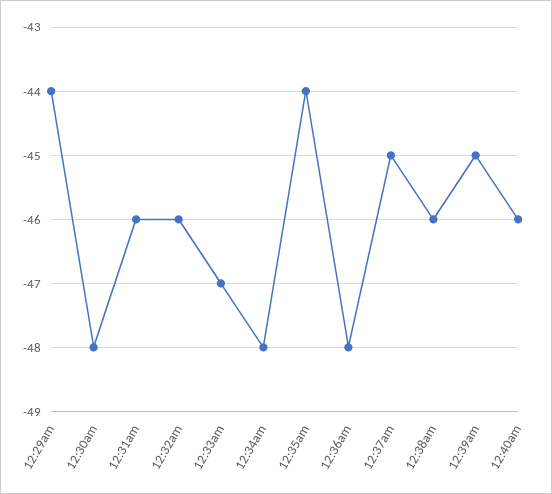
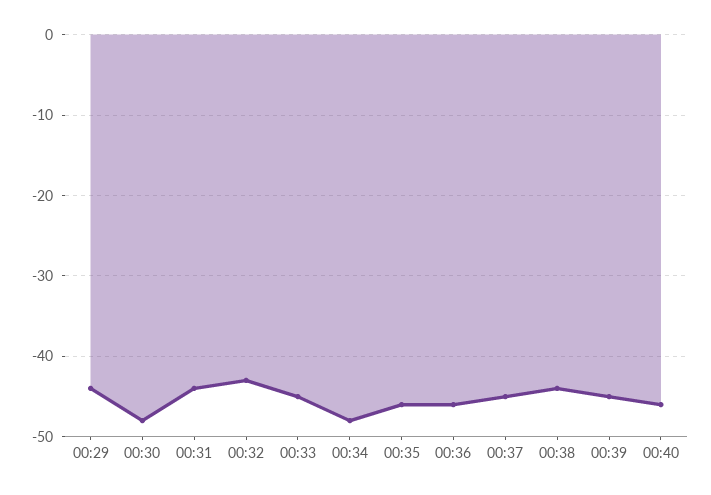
12:31am: -46 -> -44
12:32am: -46 -> -43
12:33am: -47 -> -45
12:35am: -44 -> -46
12:36am: -48 -> -46
12:38am: -46 -> -44

